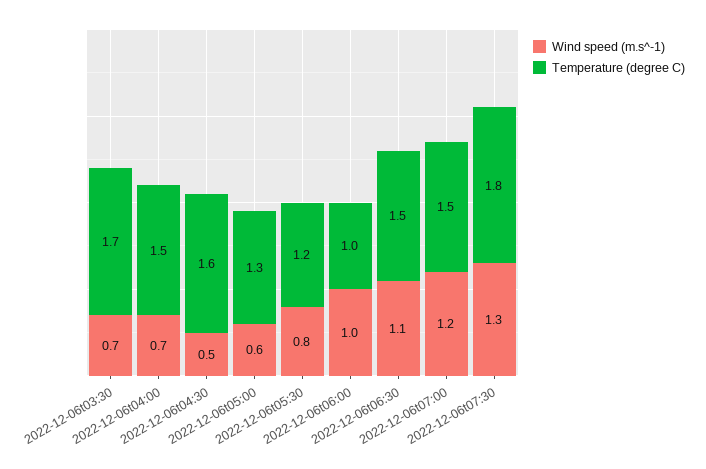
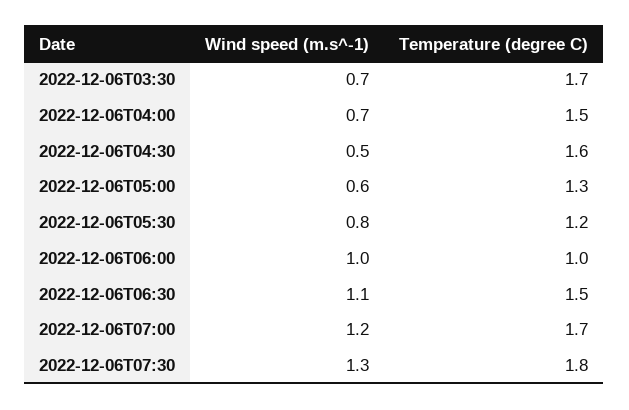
Temperature (degree C), 2022-12-06t07:00: 1.5 -> 1.7

